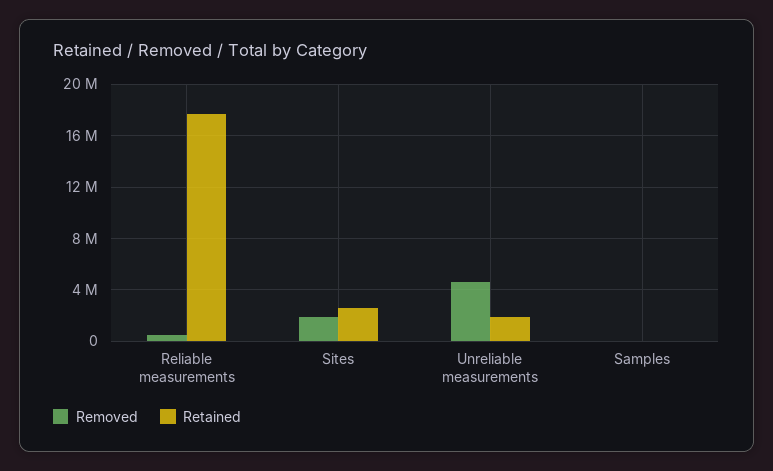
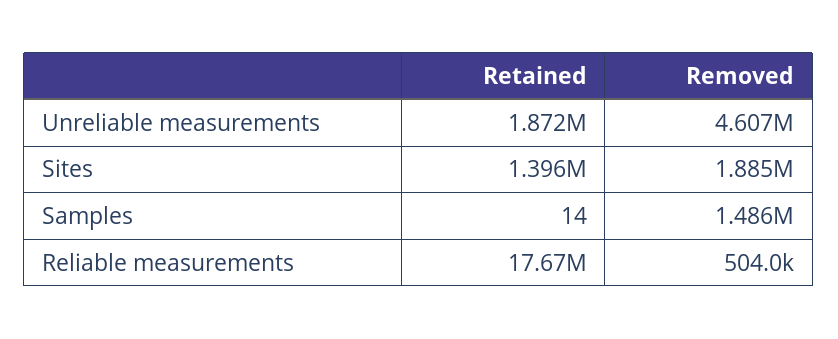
Retained, Sites: 2500000 -> 1396000
Removed, Samples: 0 -> 1486000

